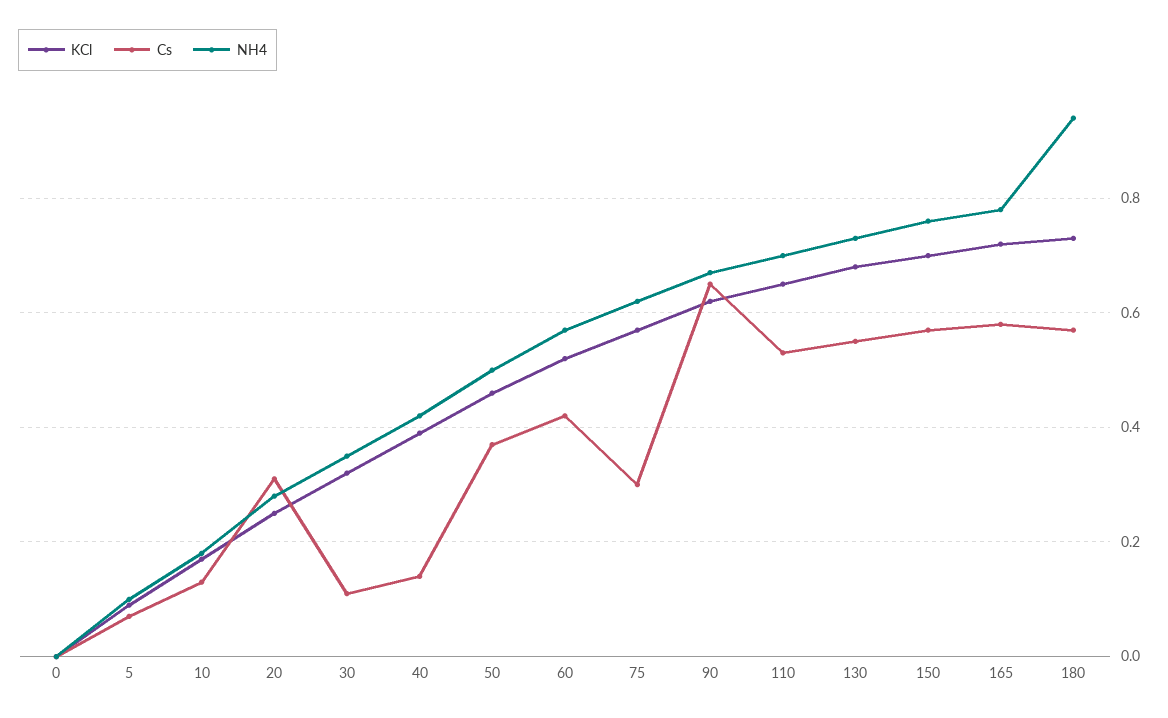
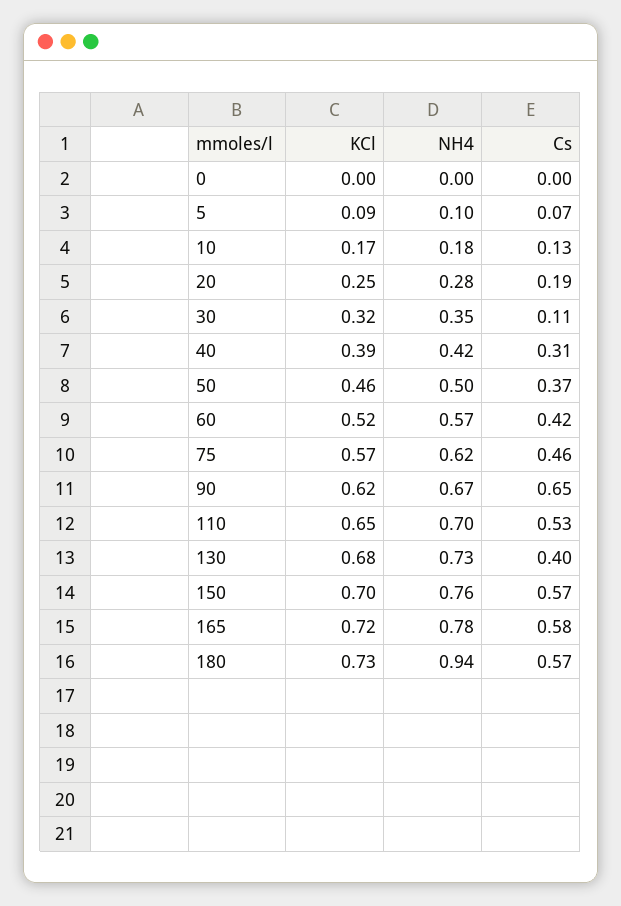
Cs, 20: 0.3 -> 0.19
Cs, 40: 0.15 -> 0.31
Cs, 75: 0.3 -> 0.46
Cs, 130: 0.55 -> 0.4

